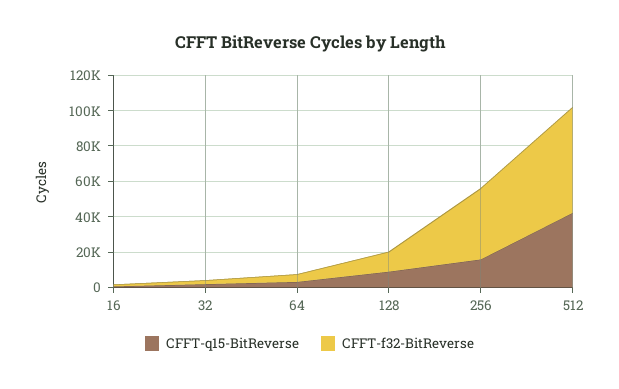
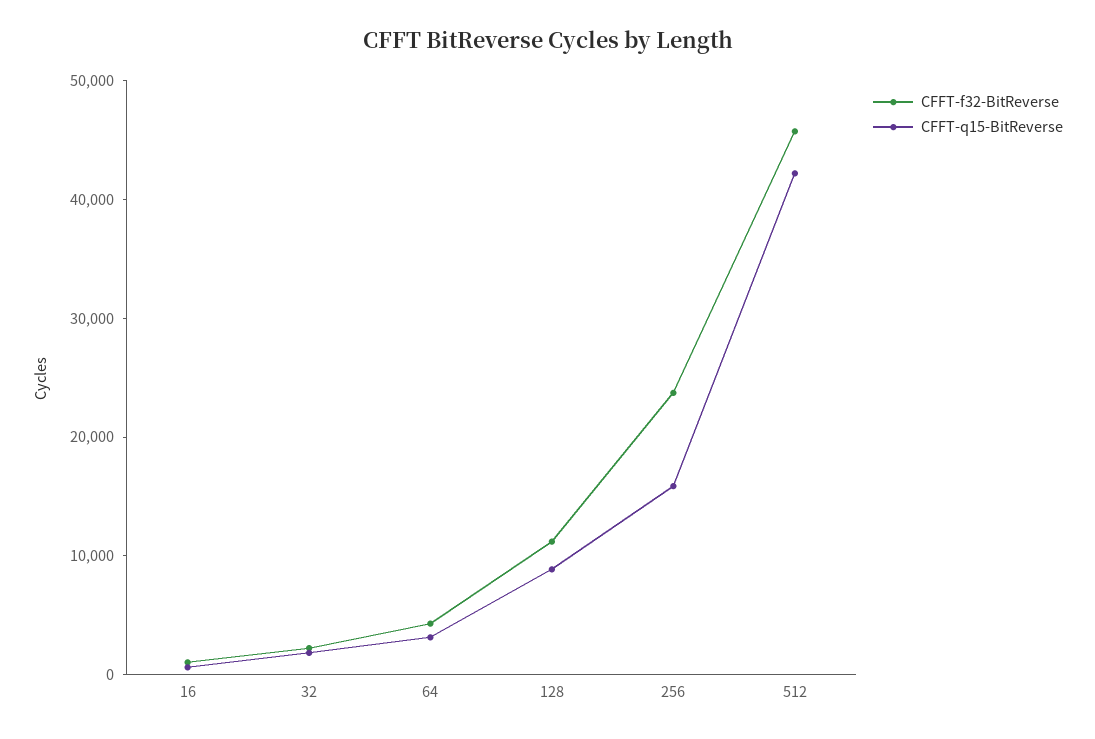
CFFT-f32-BitReverse, 256: 40000 -> 24000
CFFT-f32-BitReverse, 512: 60000 -> 46000

